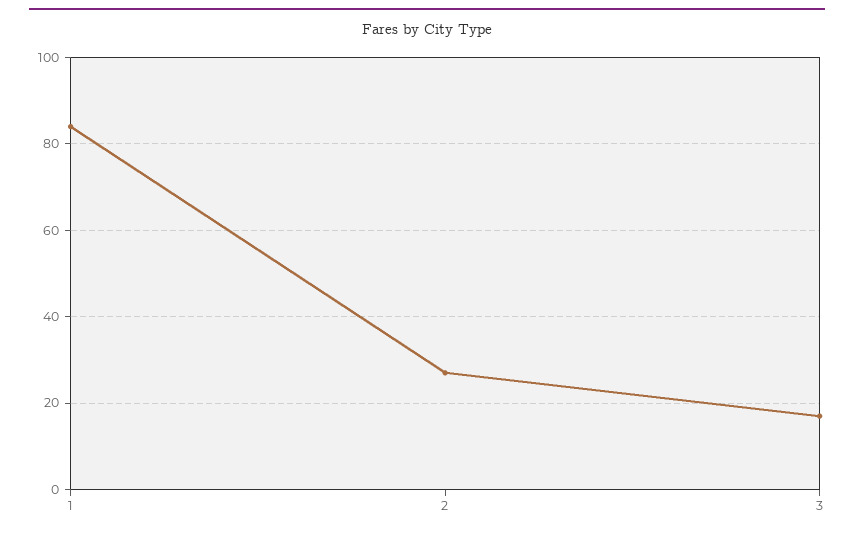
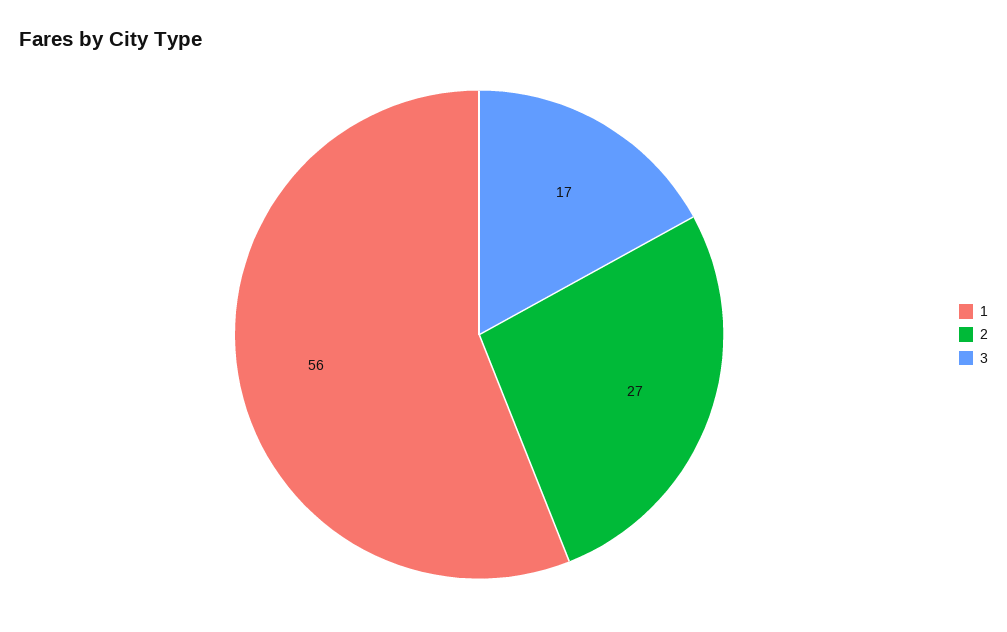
1: 85 -> 56

